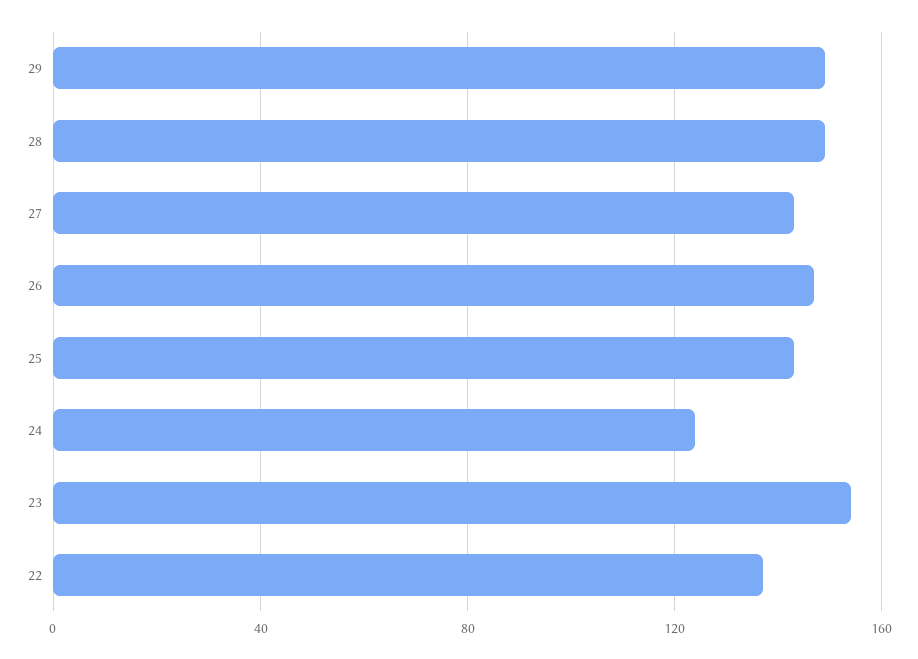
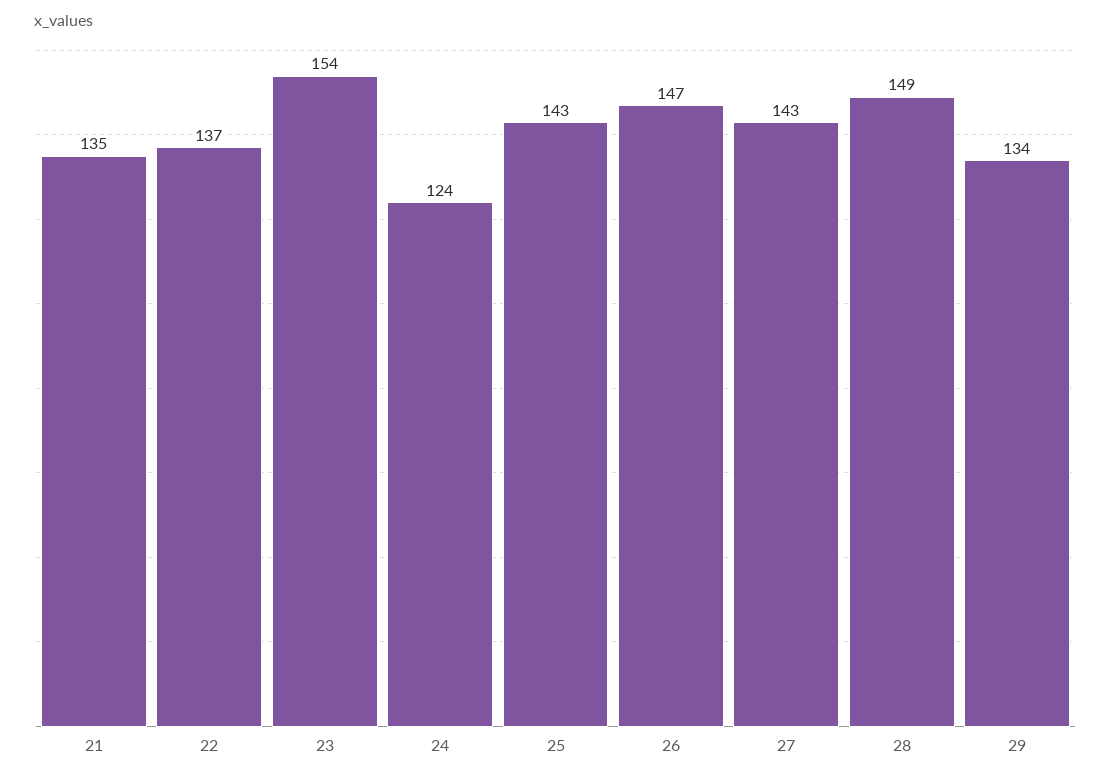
29: 150 -> 134
21: none -> 135

